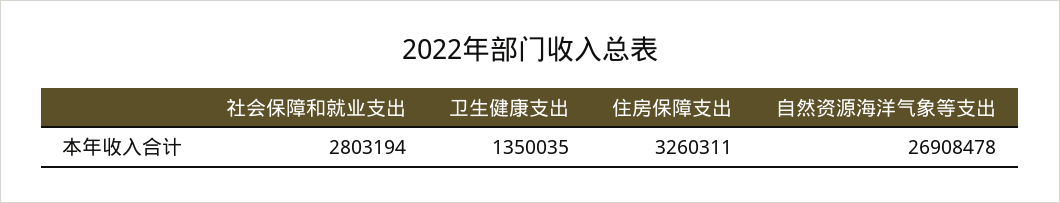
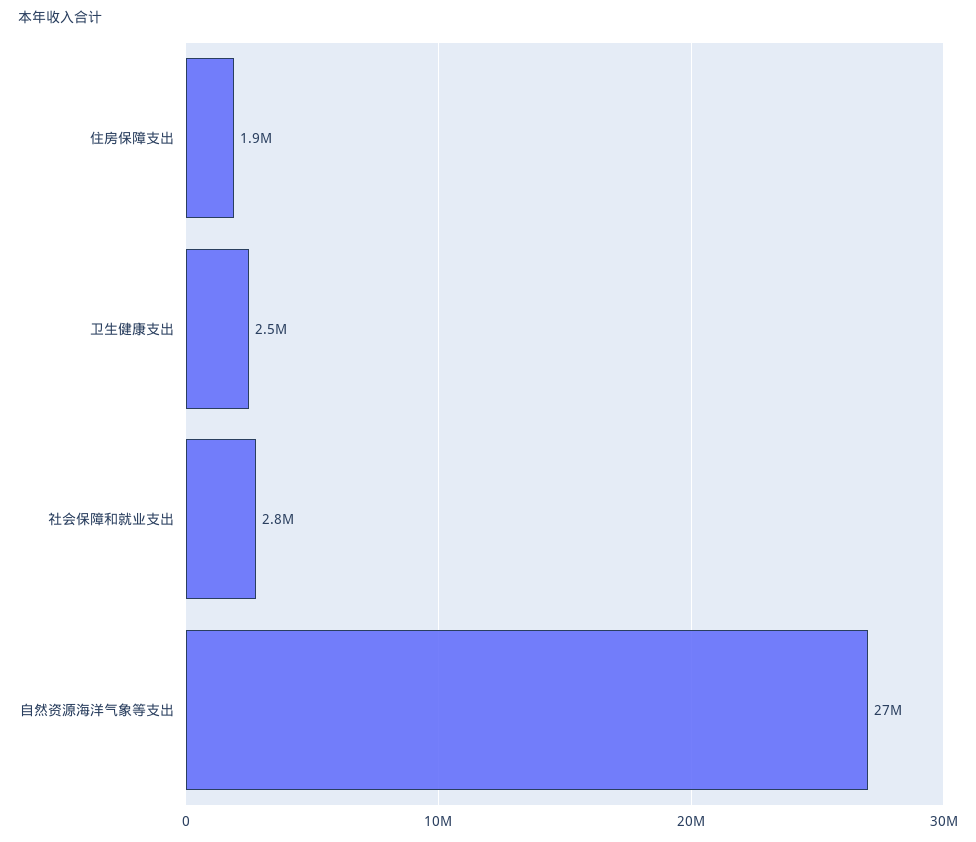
卫生健康支出: 1350035 -> 2500000
住房保障支出: 3260311 -> 1900000

